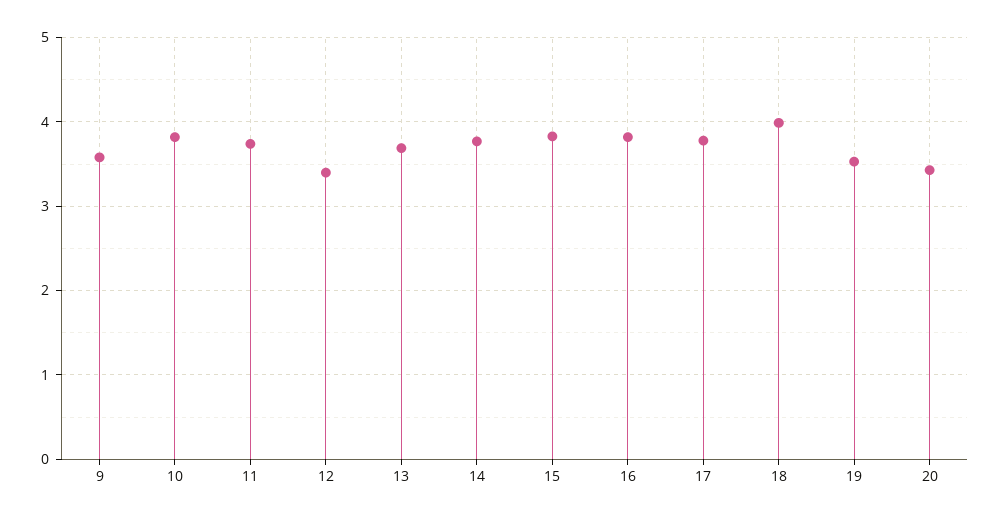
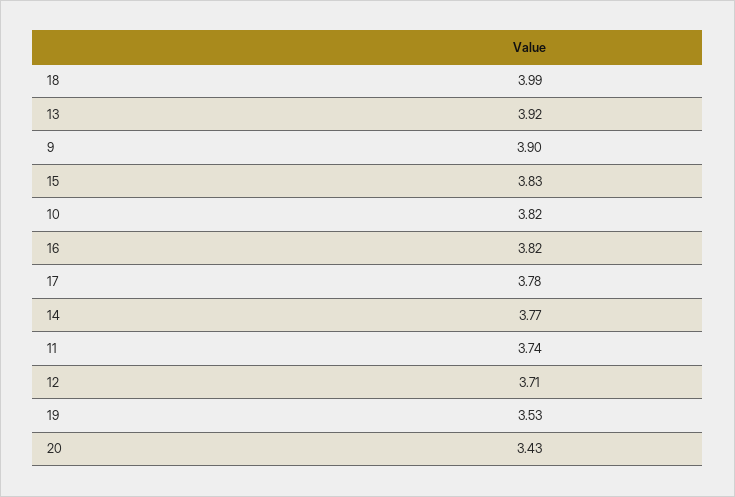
9: 3.6 -> 3.9
12: 3.4 -> 3.71
13: 3.7 -> 3.92

